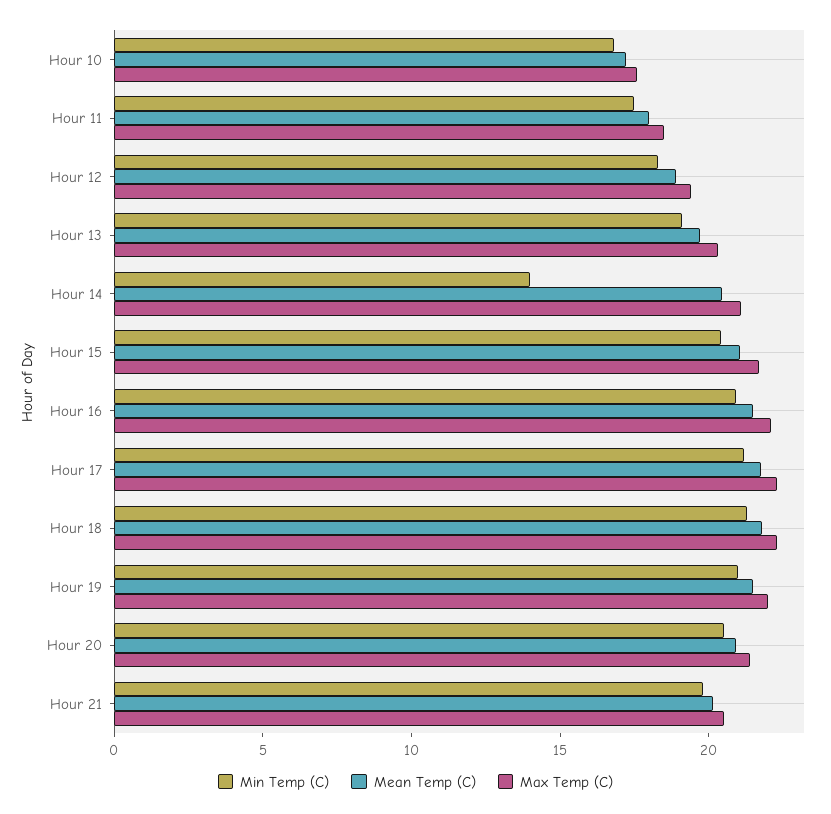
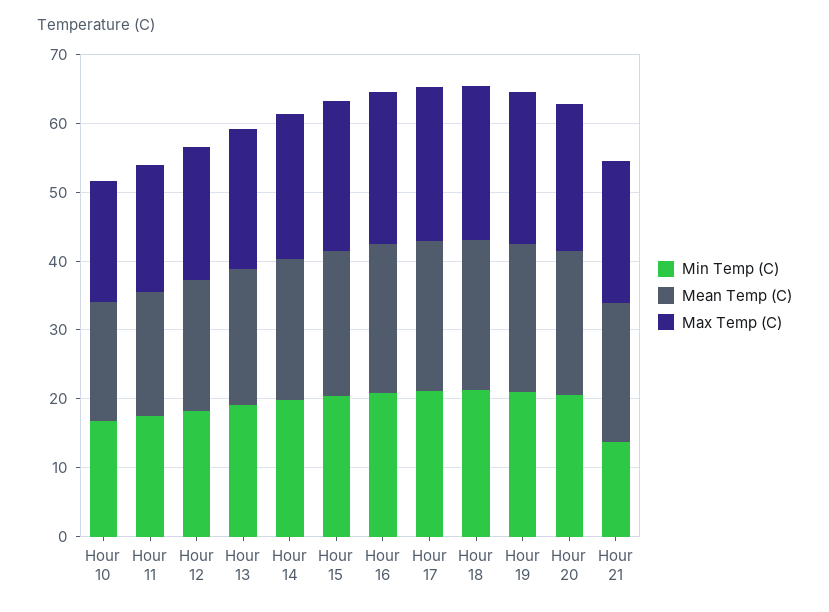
Min Temp (C), Hour 14: 14 -> 20
Min Temp (C), Hour 21: 20 -> 14

